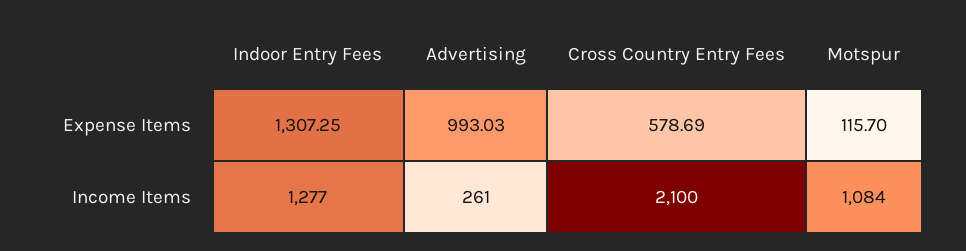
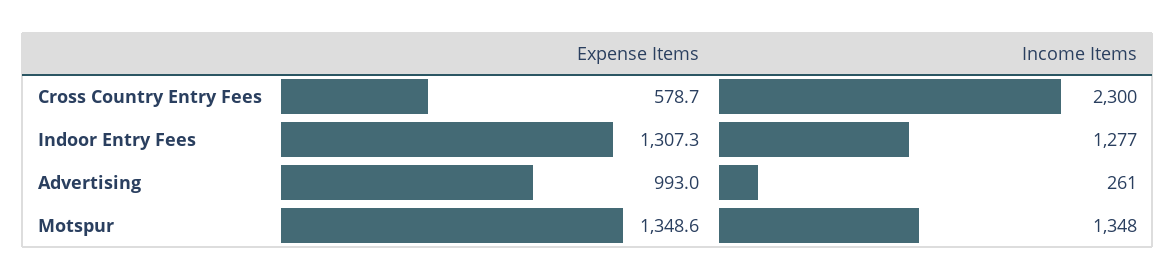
Motspur, Expense Items: 115.7 -> 1348.6
Cross Country Entry Fees, Income Items: 2100 -> 2300
Motspur, Income Items: 1084 -> 1348

